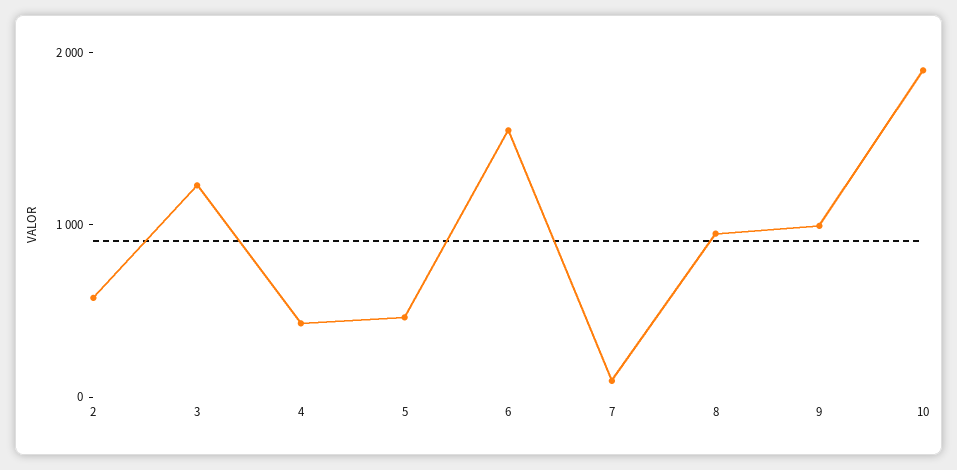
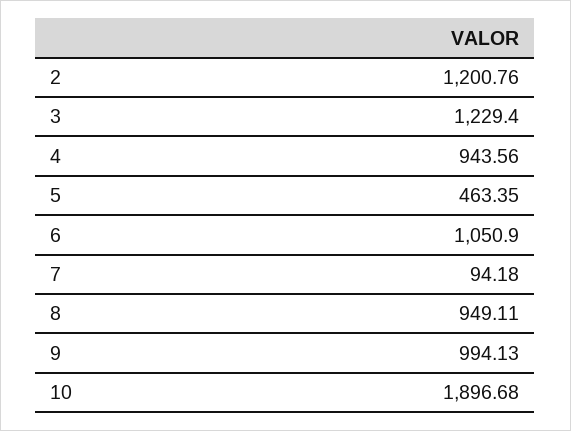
2: 600 -> 1200.76
4: 400 -> 943.56
6: 1600 -> 1050.9

